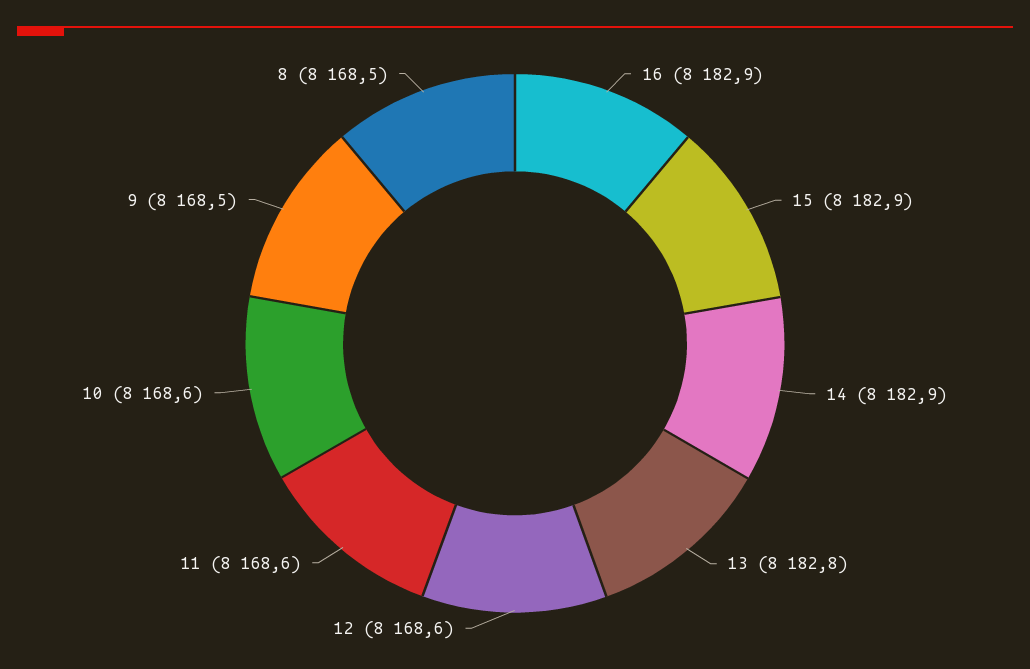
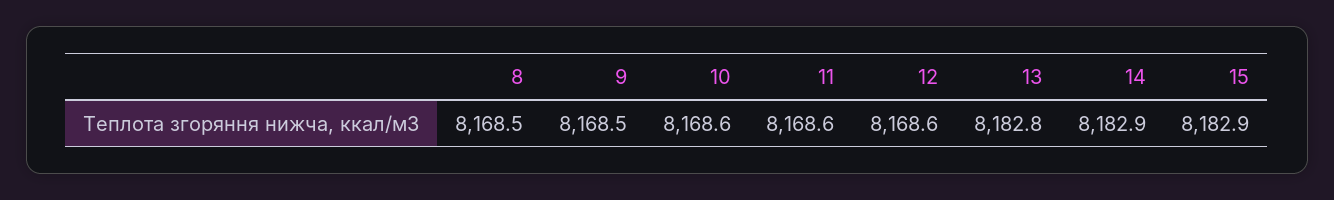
16: 8182.9 -> none

